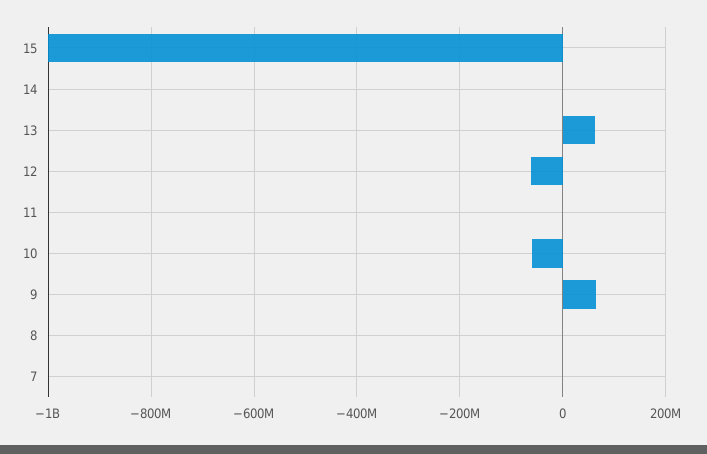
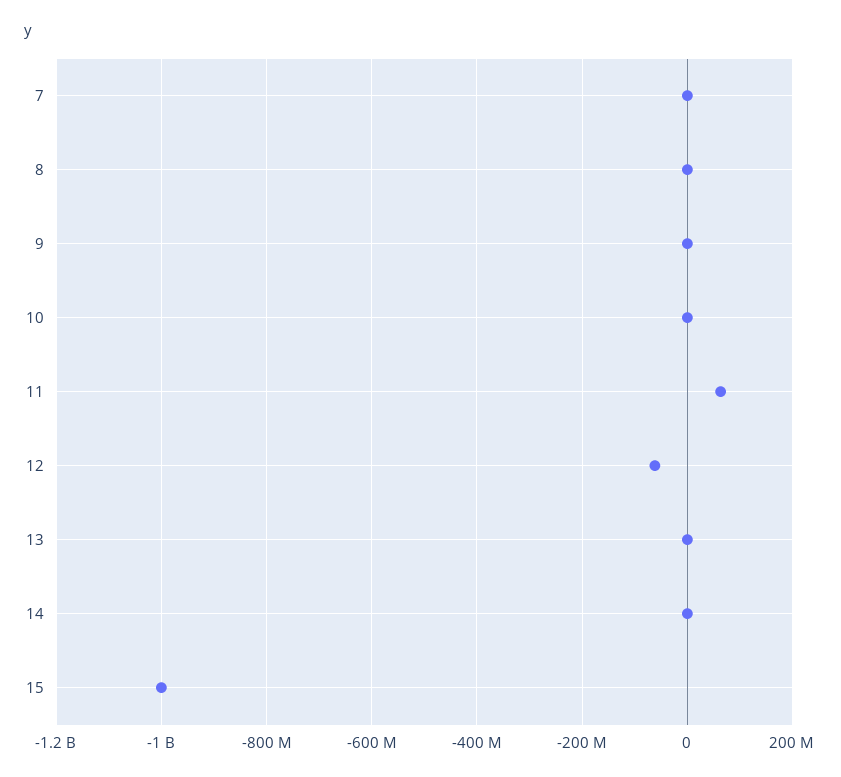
13: 60000000 -> 0
11: 0 -> 60000000
10: -60000000 -> 0
9: 60000000 -> 0

